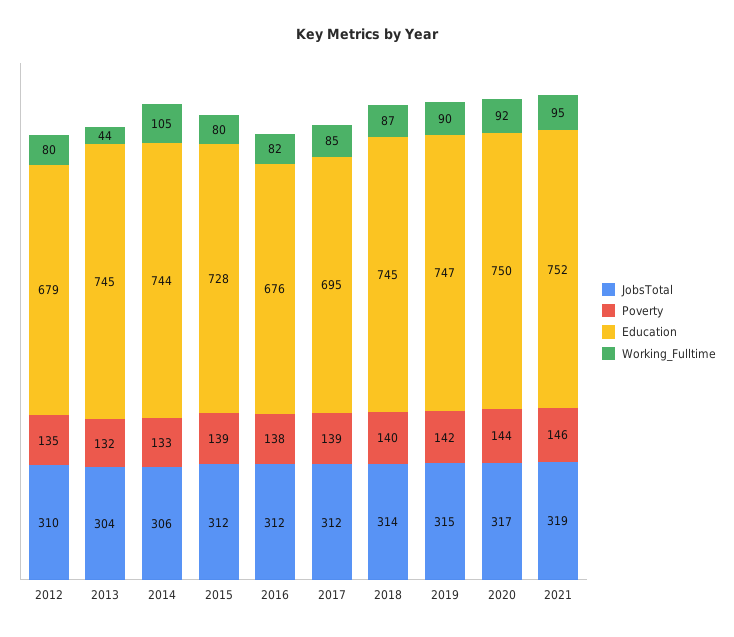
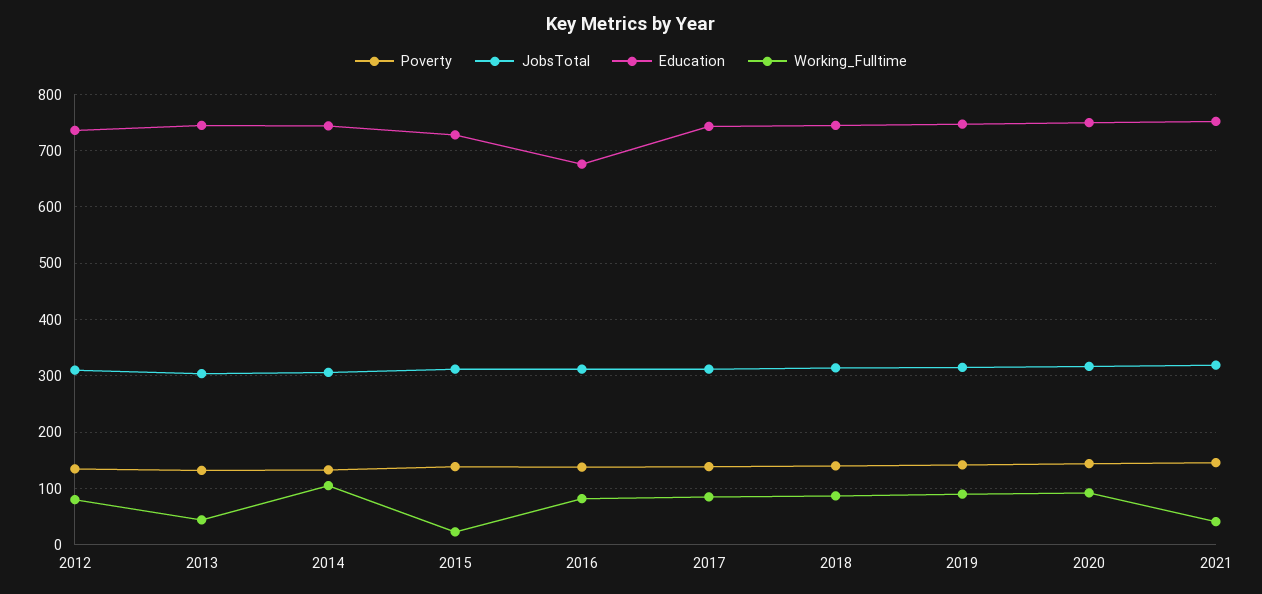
Education, 2012: 679 -> 740
Working_Fulltime, 2015: 80 -> 20
Education, 2017: 695 -> 740
Working_Fulltime, 2021: 95 -> 40

